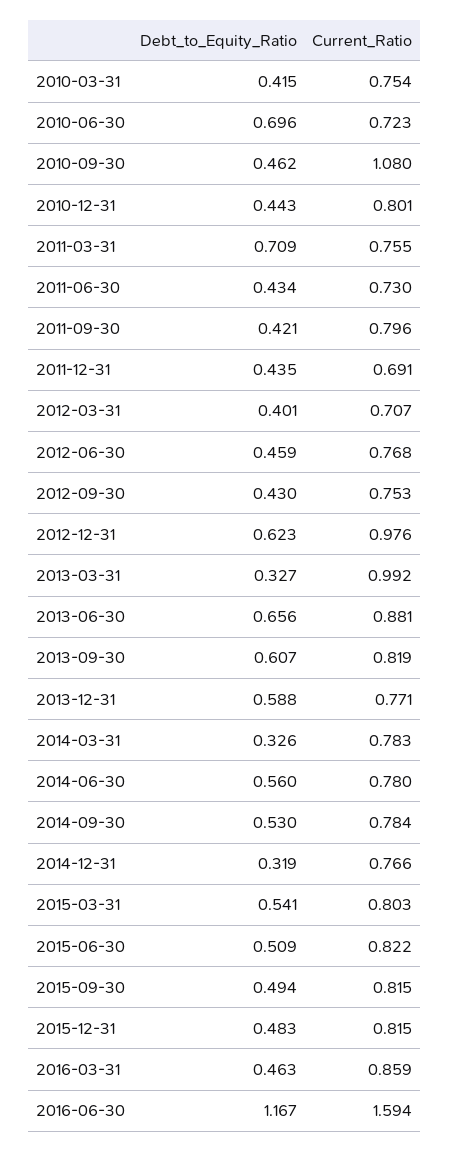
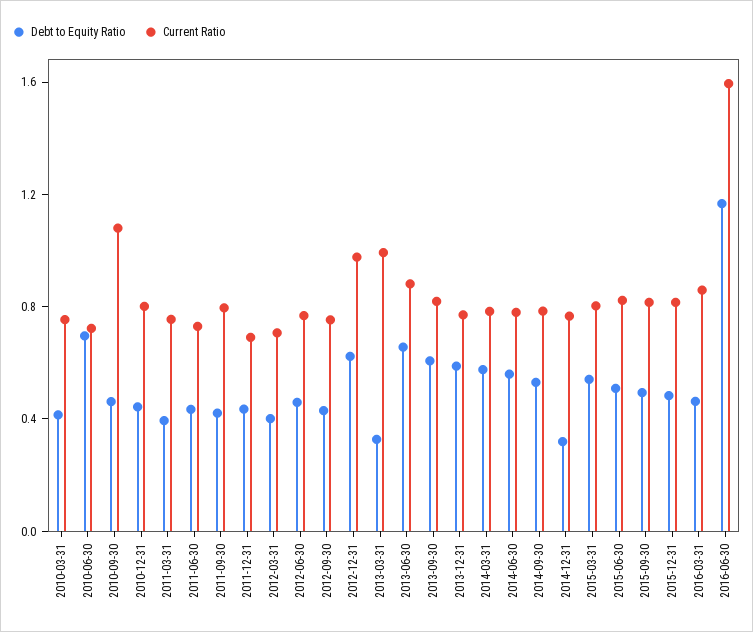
Debt_to_Equity_Ratio, 2011-03-31: 0.709 -> 0.4
Debt_to_Equity_Ratio, 2014-03-31: 0.326 -> 0.6

